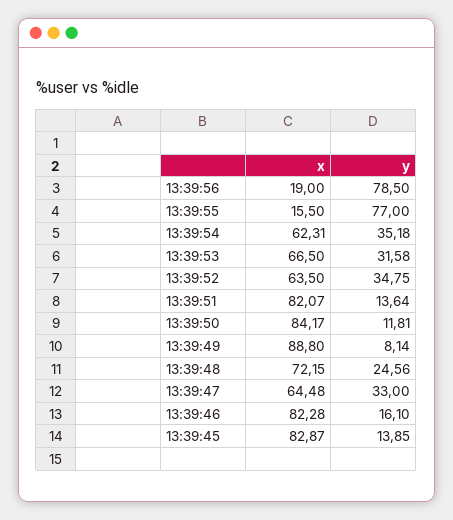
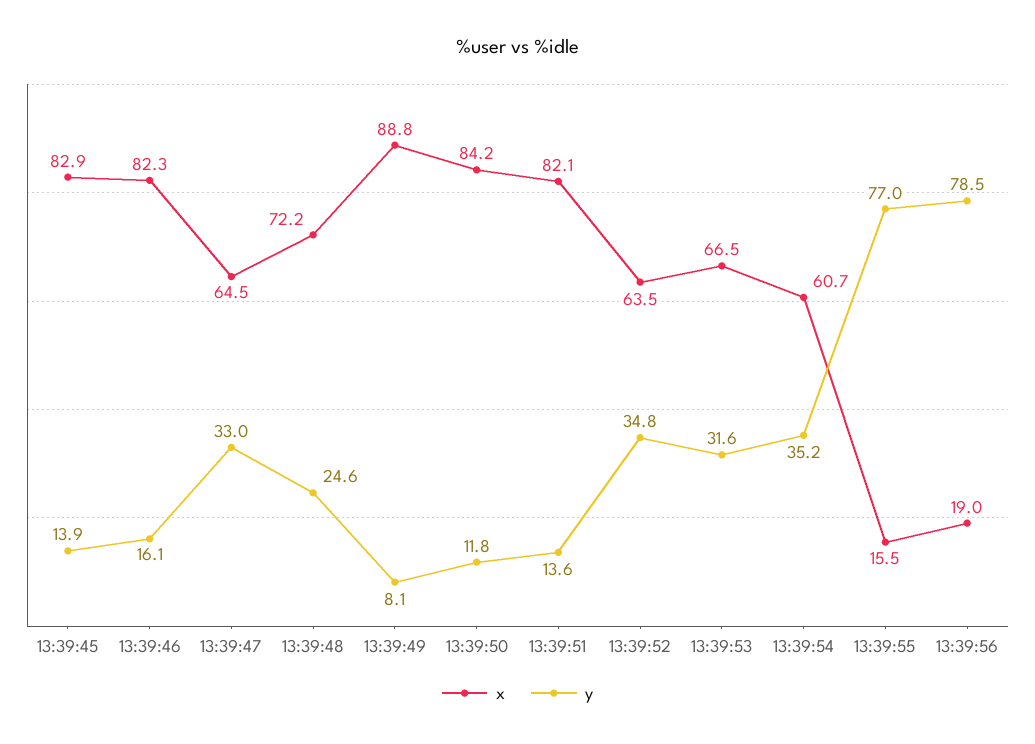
x, 13:39:54: 62.31 -> 60.7

